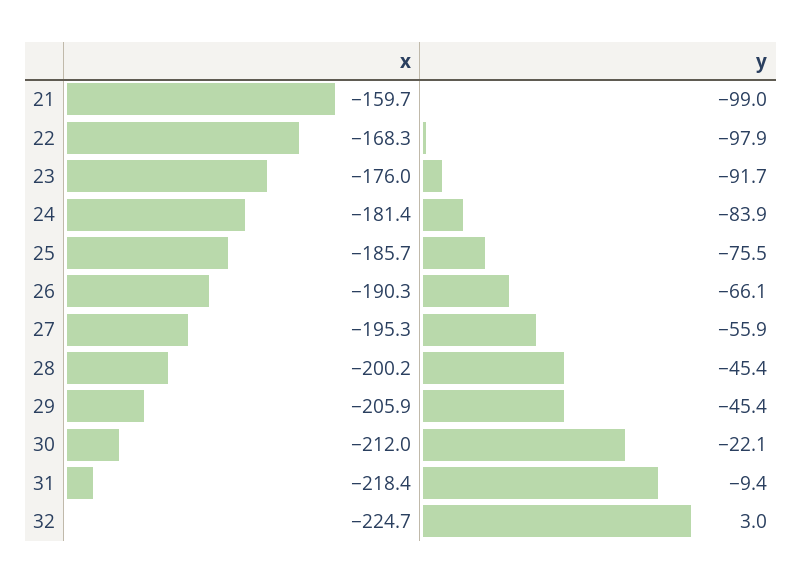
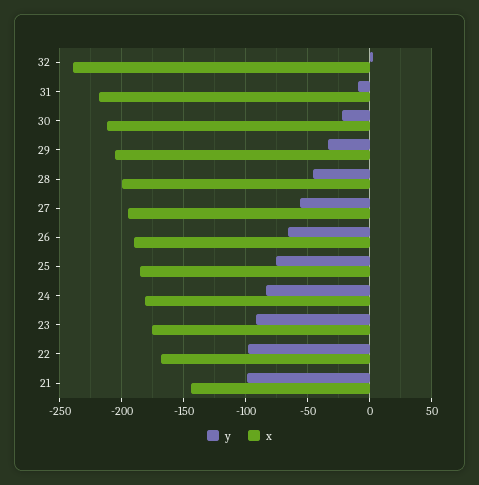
x, 21: -159.7 -> -145
y, 29: -45.4 -> -35
x, 32: -224.7 -> -240

